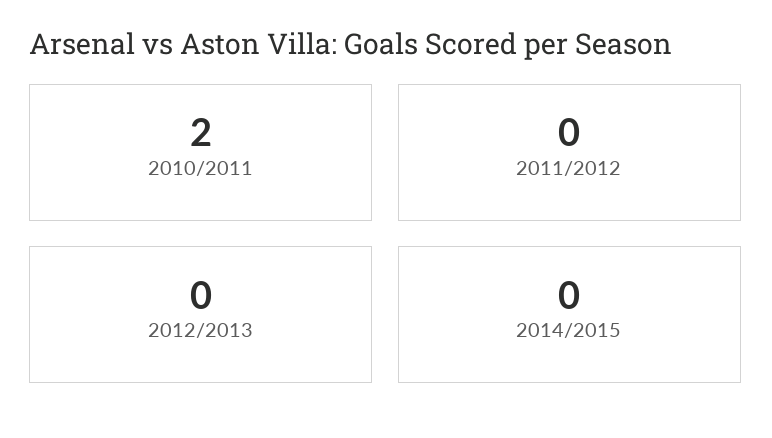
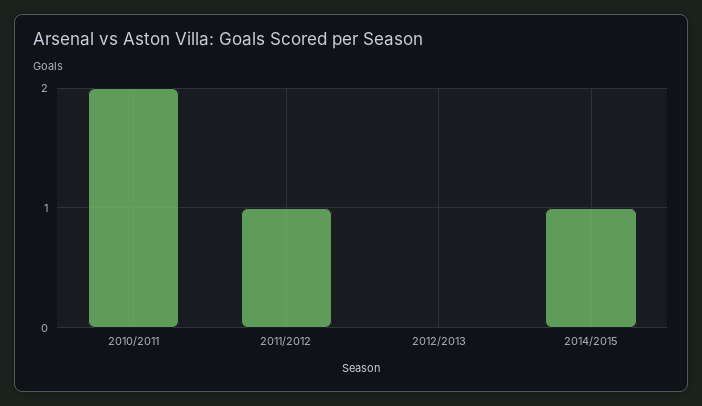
2011/2012: 0 -> 1
2014/2015: 0 -> 1

